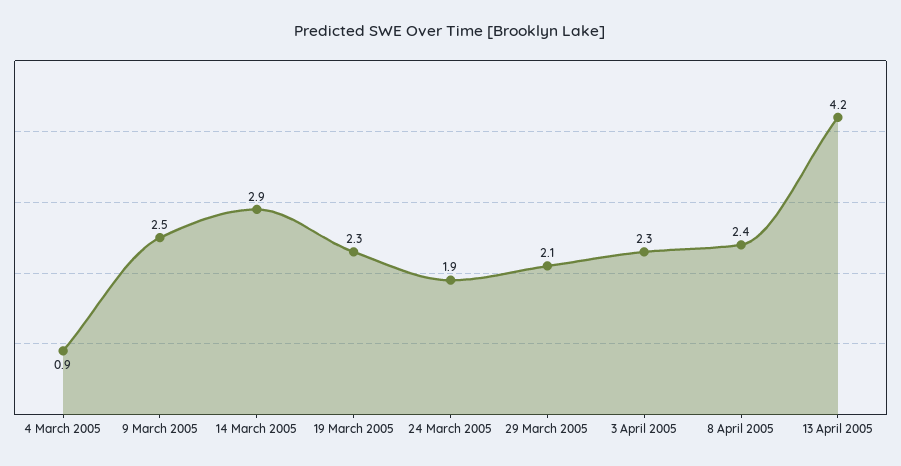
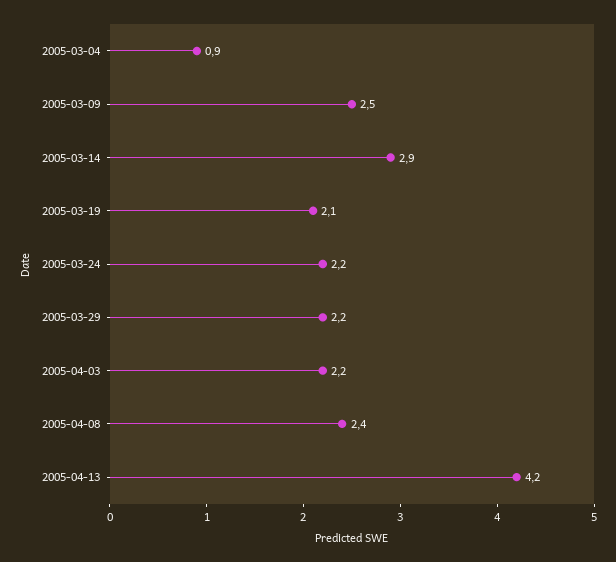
19 March 2005: 2.3 -> 2.1
24 March 2005: 1.9 -> 2.2
29 March 2005: 2.1 -> 2.2
3 April 2005: 2.3 -> 2.2

